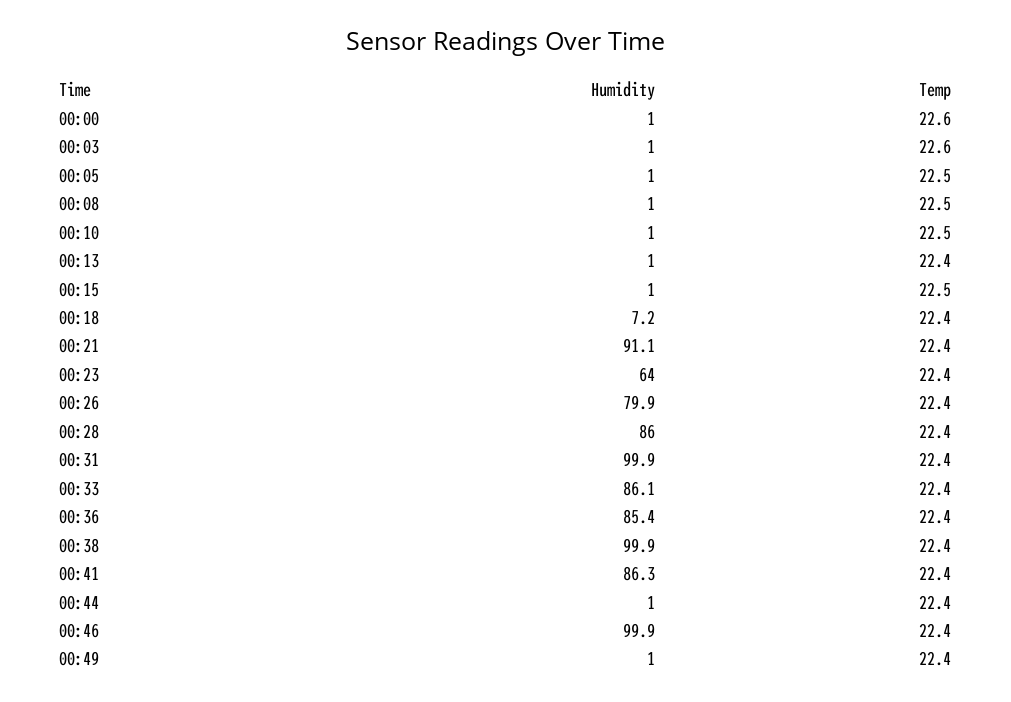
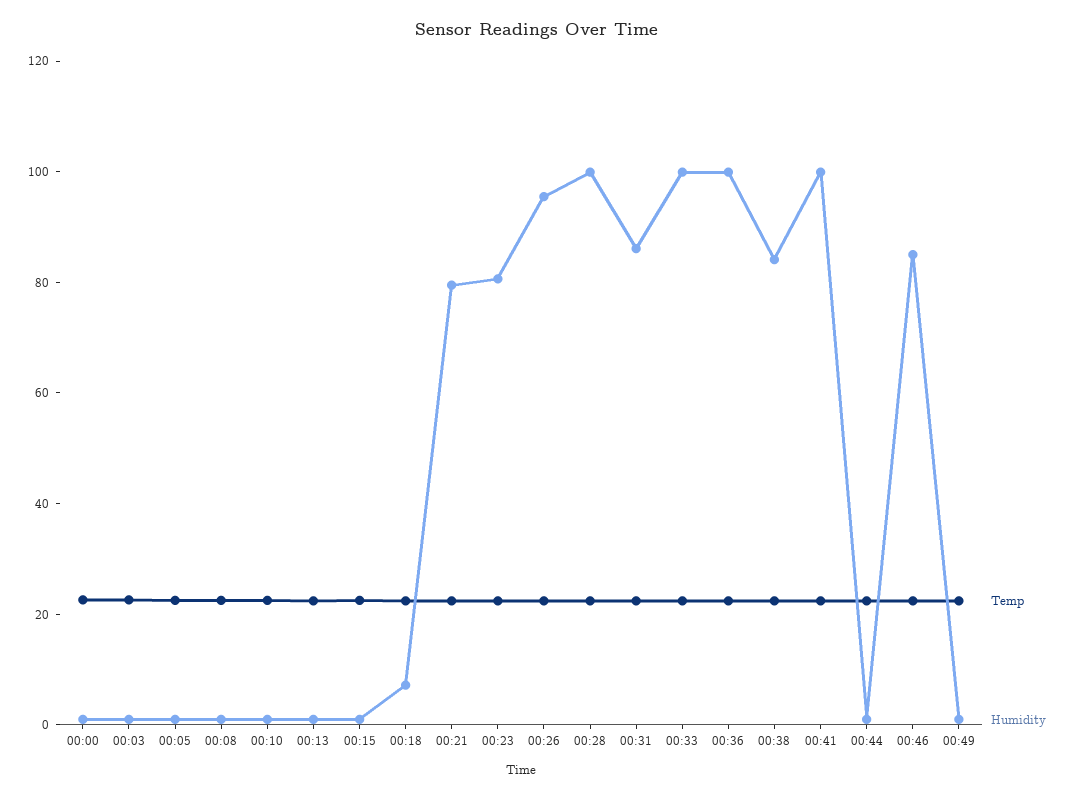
Humidity, 00:21: 91.1 -> 80
Humidity, 00:23: 64 -> 80
Humidity, 00:26: 79.9 -> 95
Humidity, 00:28: 86 -> 100
Humidity, 00:31: 99.9 -> 85
Humidity, 00:33: 86.1 -> 100
Humidity, 00:36: 85.4 -> 100
Humidity, 00:38: 99.9 -> 85
Humidity, 00:41: 86.3 -> 100
Humidity, 00:46: 99.9 -> 85

